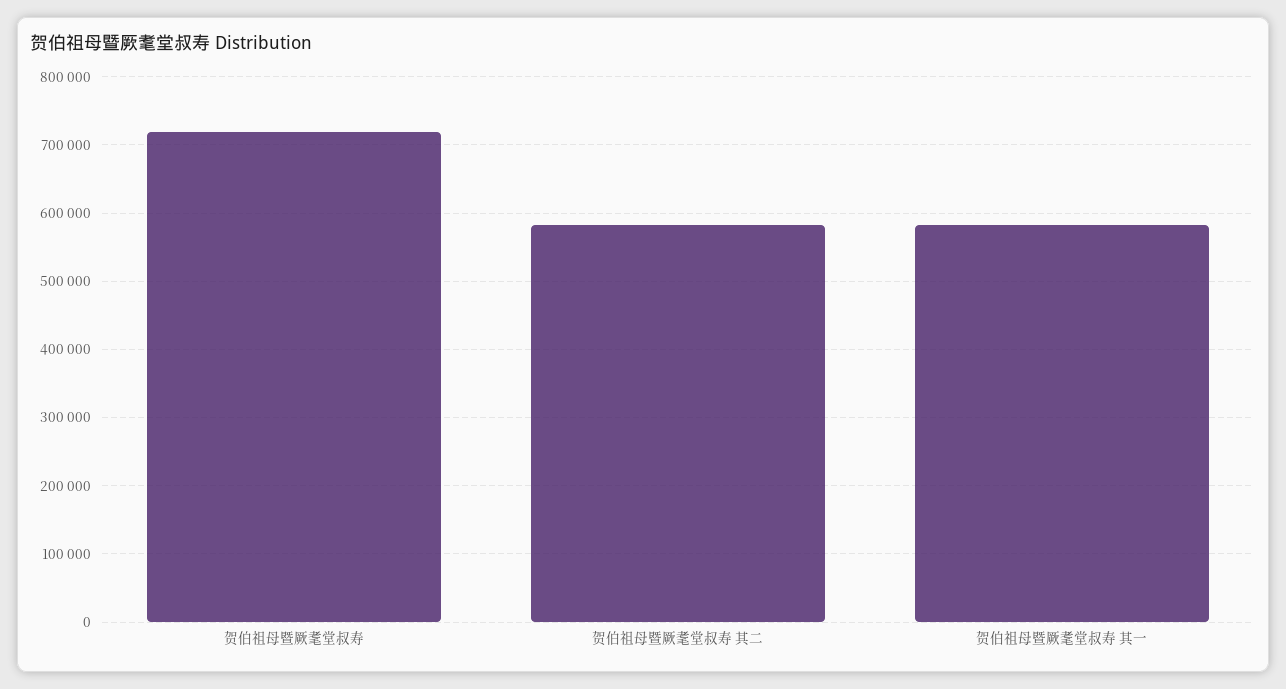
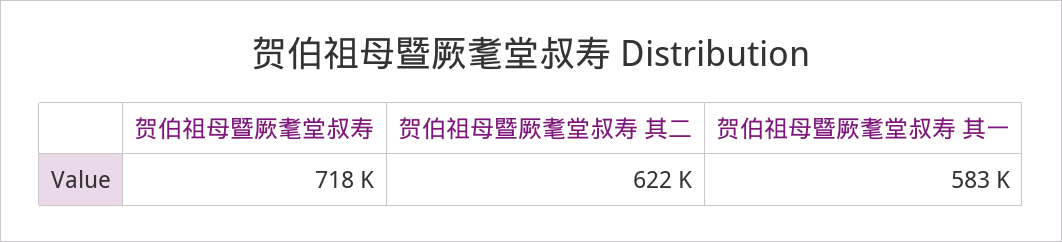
贺伯祖母暨厥耄堂叔寿 其二: 580000 -> 622000

